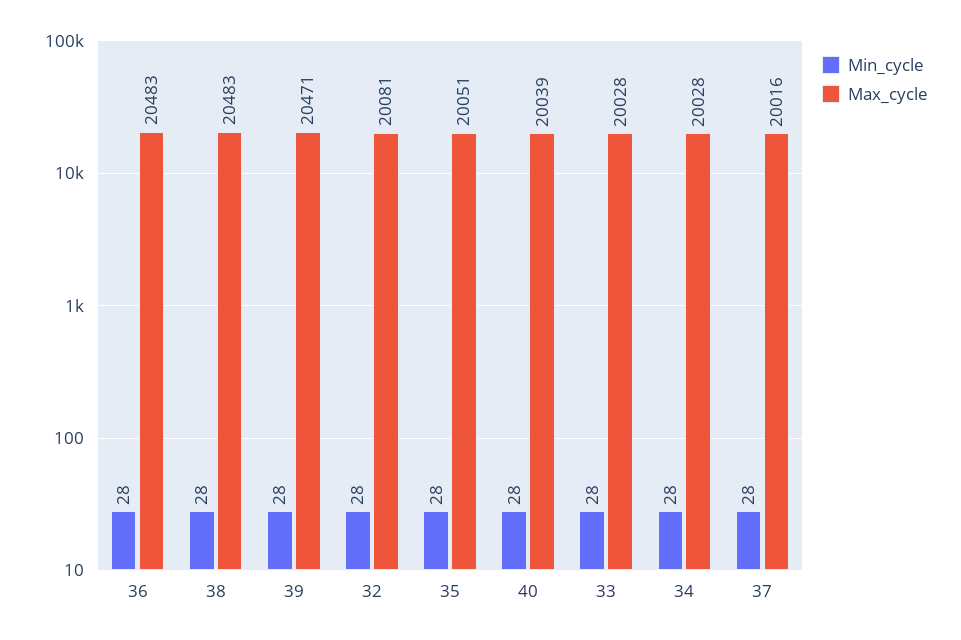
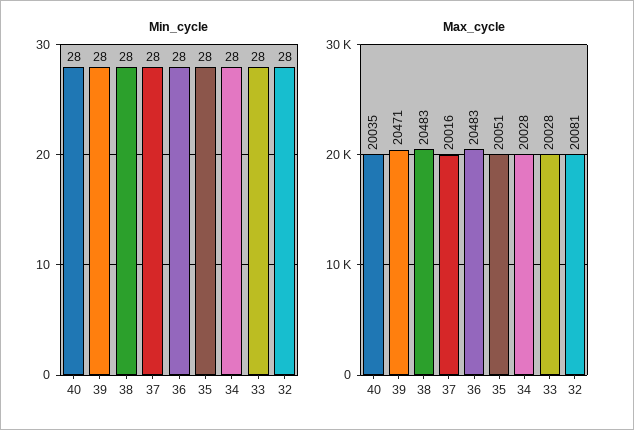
Max_cycle, 40: 20039 -> 20035

